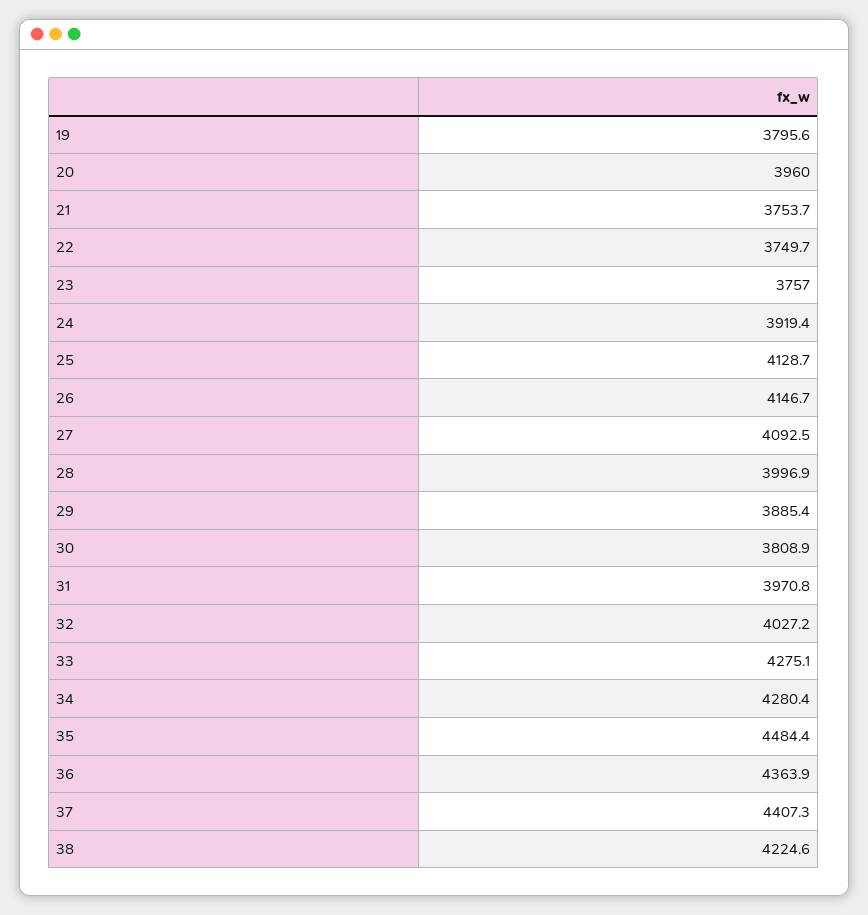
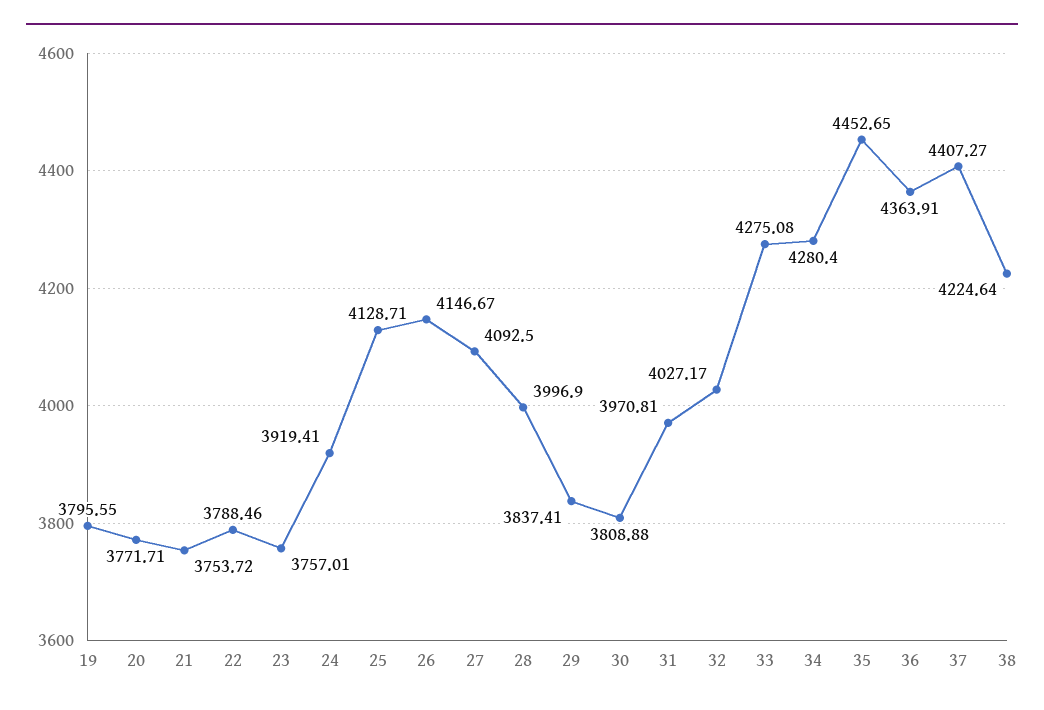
20: 3960 -> 3771.71
22: 3749.7 -> 3788.46
29: 3885.4 -> 3837.41
35: 4484.4 -> 4452.65

